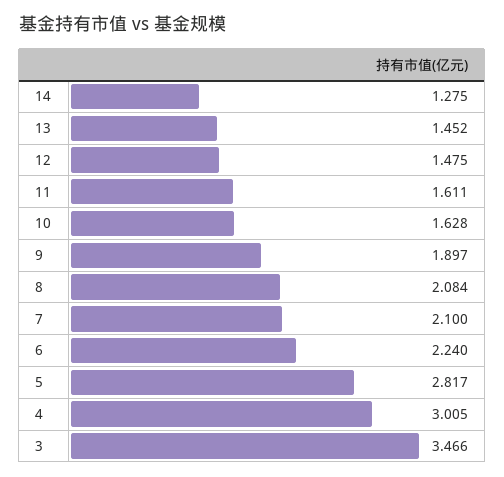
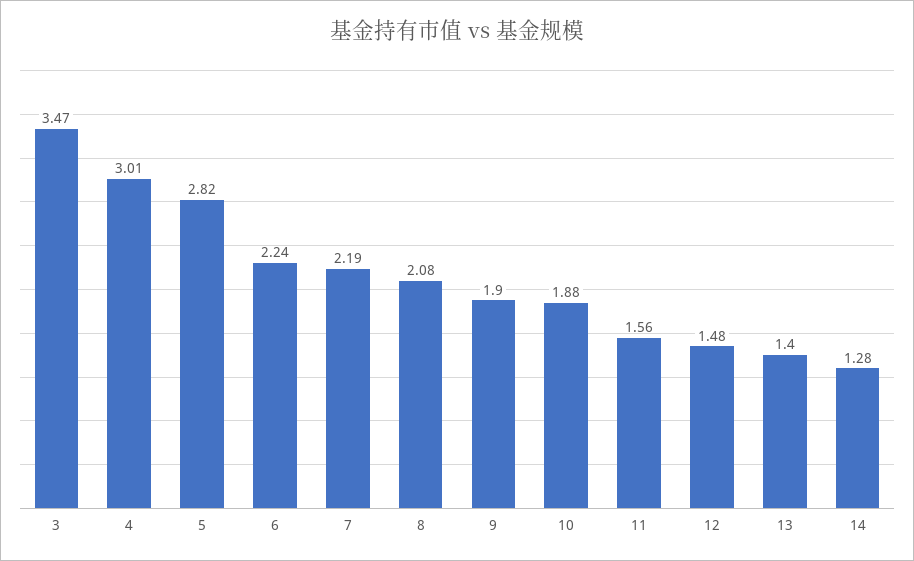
13: 1.452 -> 1.4
11: 1.611 -> 1.56
10: 1.628 -> 1.88
7: 2.1 -> 2.19

